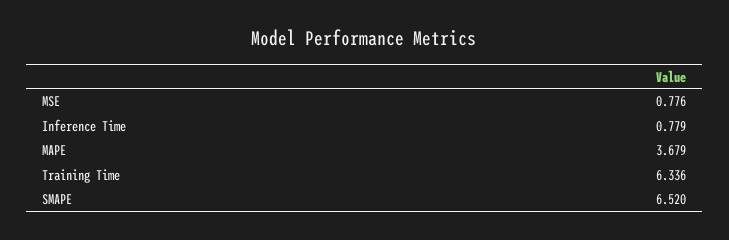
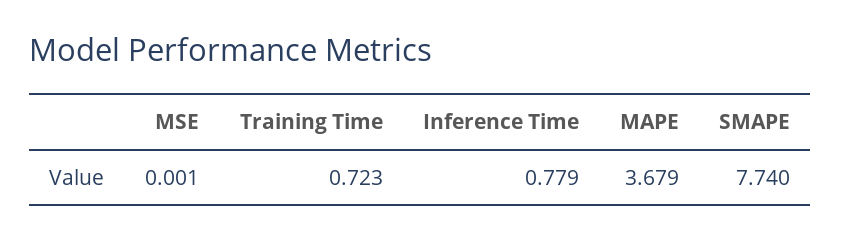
MSE: 0.776 -> 0.001
Training Time: 6.336 -> 0.723
SMAPE: 6.52 -> 7.74

